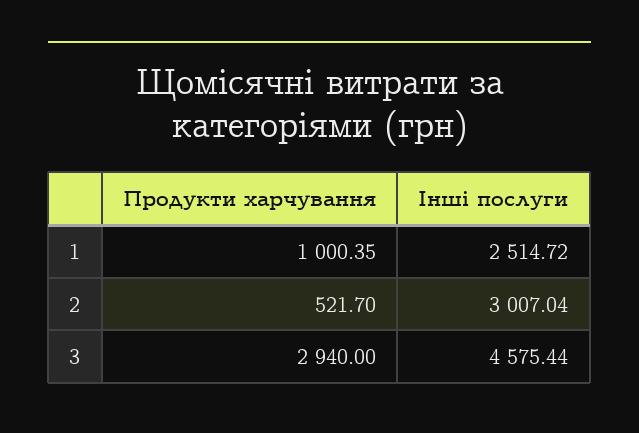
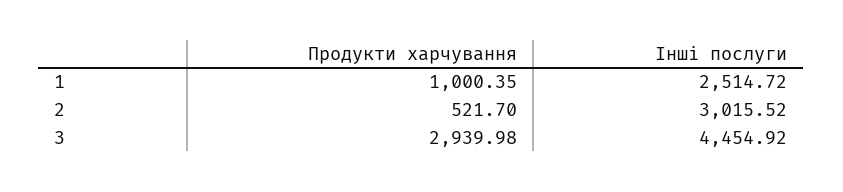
Інші послуги, 2: 3007.04 -> 3015.52
Продукти харчування, 3: 2940 -> 2939.98
Інші послуги, 3: 4575.44 -> 4454.92

